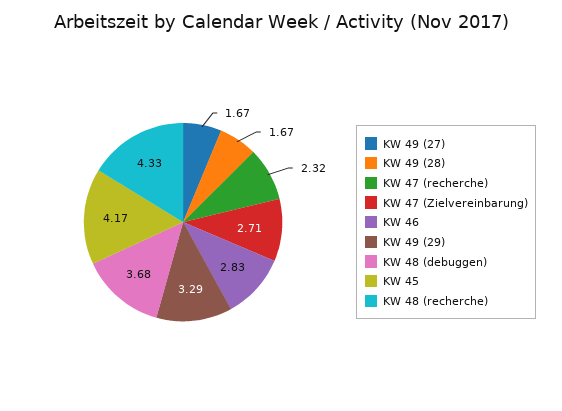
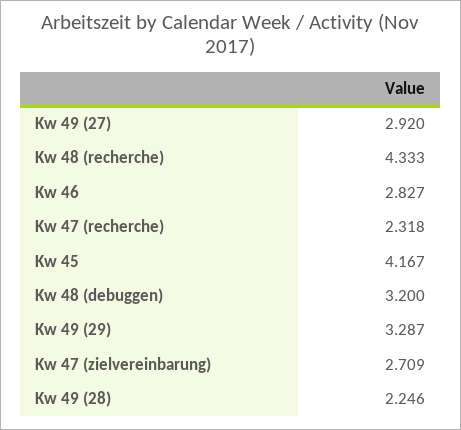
KW 49 (27): 1.67 -> 2.92
KW 49 (28): 1.67 -> 2.246
KW 48 (debuggen): 3.68 -> 3.2

